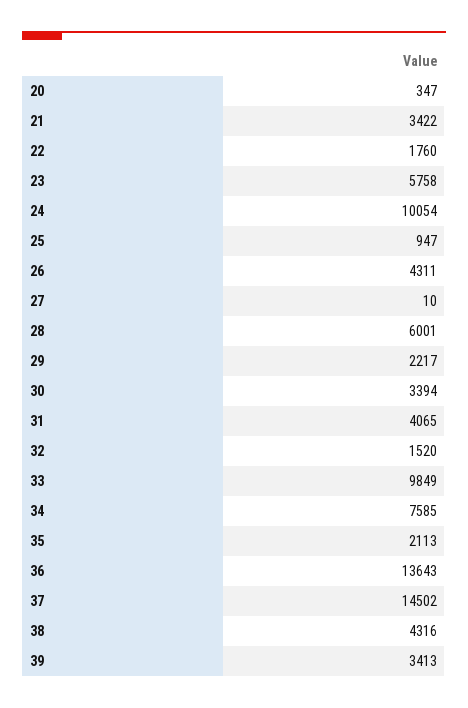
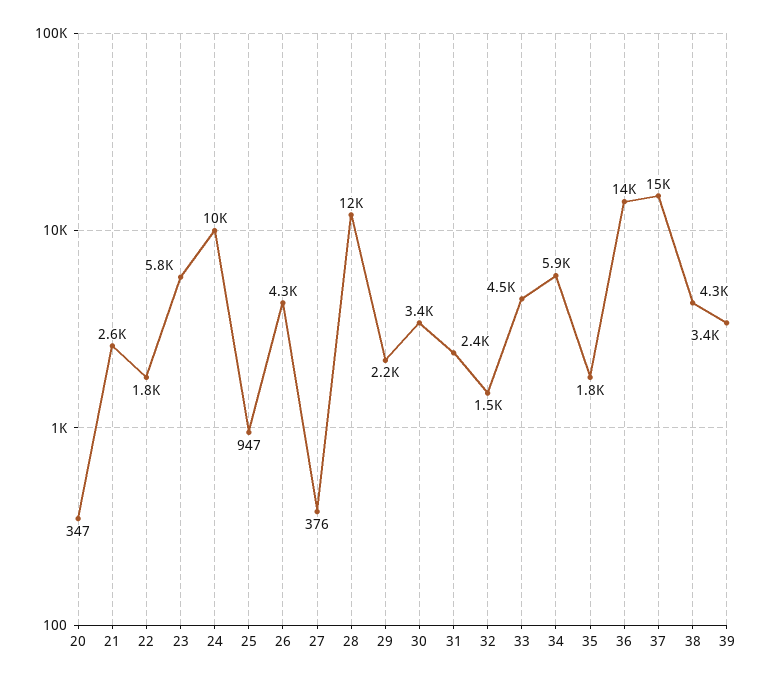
21: 3422 -> 2600
27: 10 -> 376
28: 6001 -> 12000
31: 4065 -> 2400
33: 9849 -> 4500
34: 7585 -> 5900
35: 2113 -> 1800

